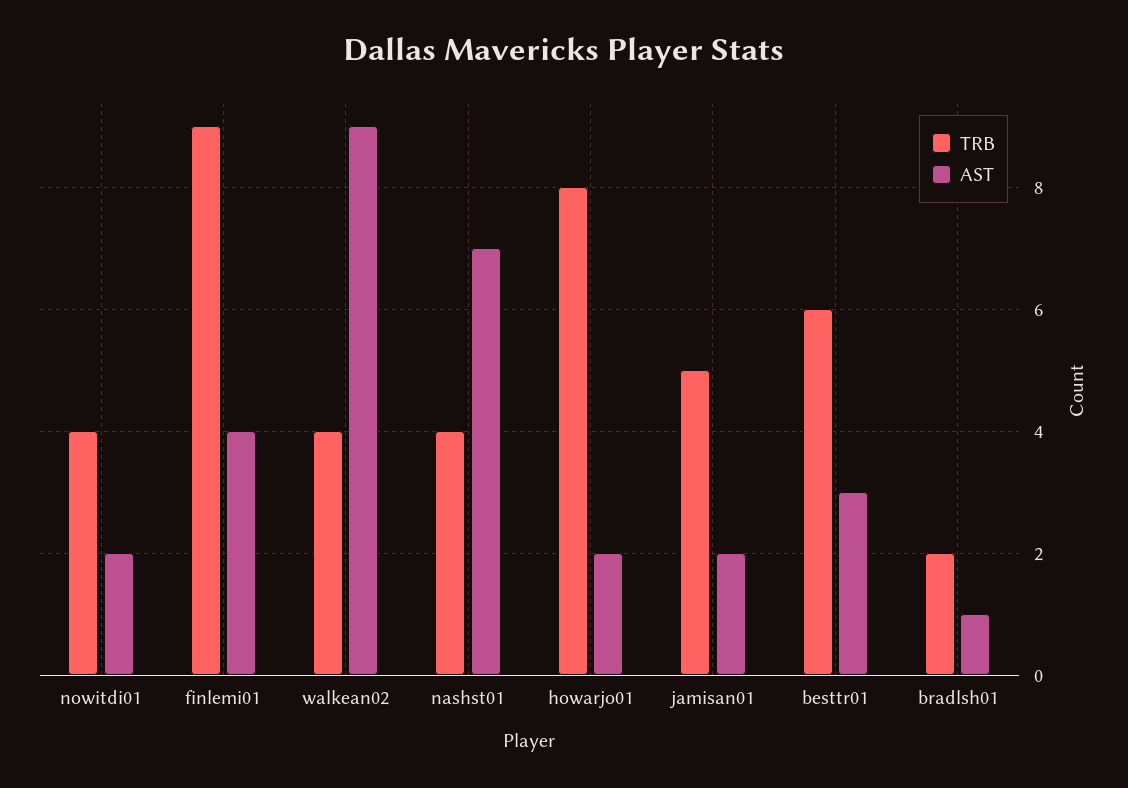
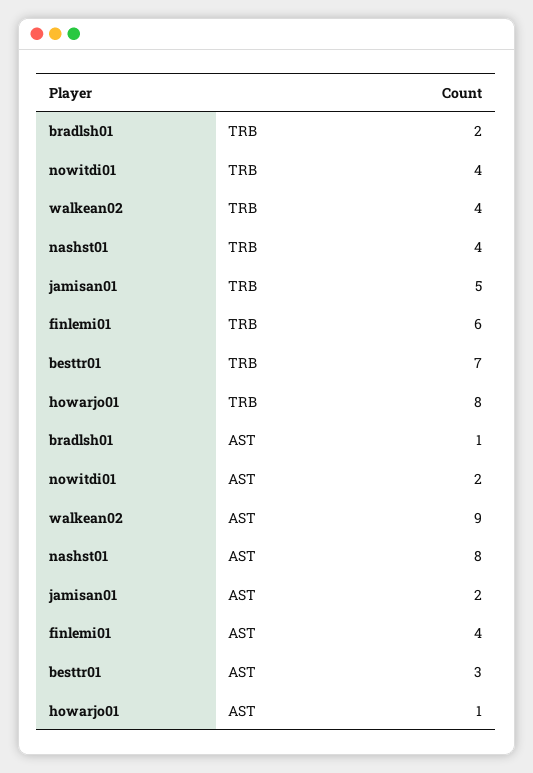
TRB, finlemi01: 9 -> 6
AST, nashst01: 7 -> 8
AST, howarjo01: 2 -> 1
TRB, besttr01: 6 -> 7

